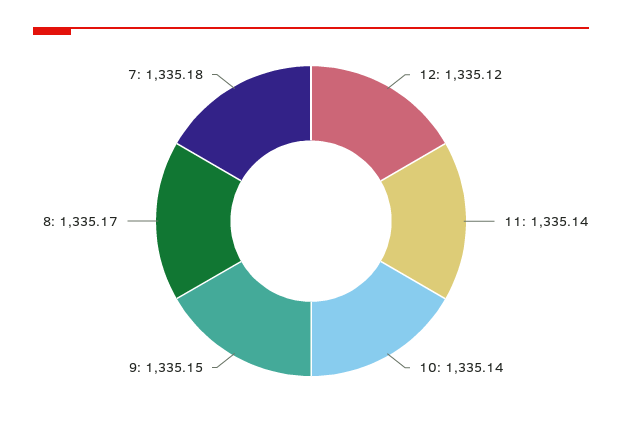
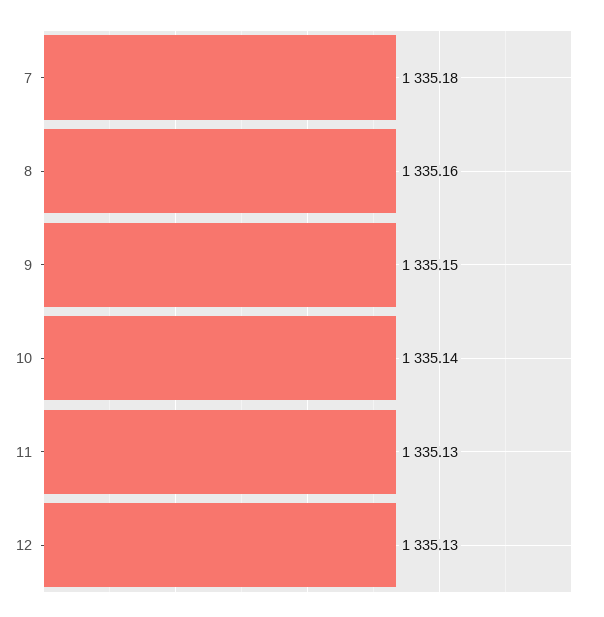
12: 1335.12 -> 1335.13
11: 1335.14 -> 1335.13
8: 1335.17 -> 1335.16

